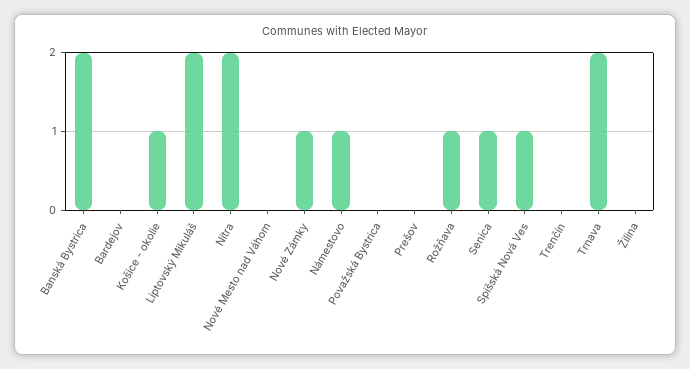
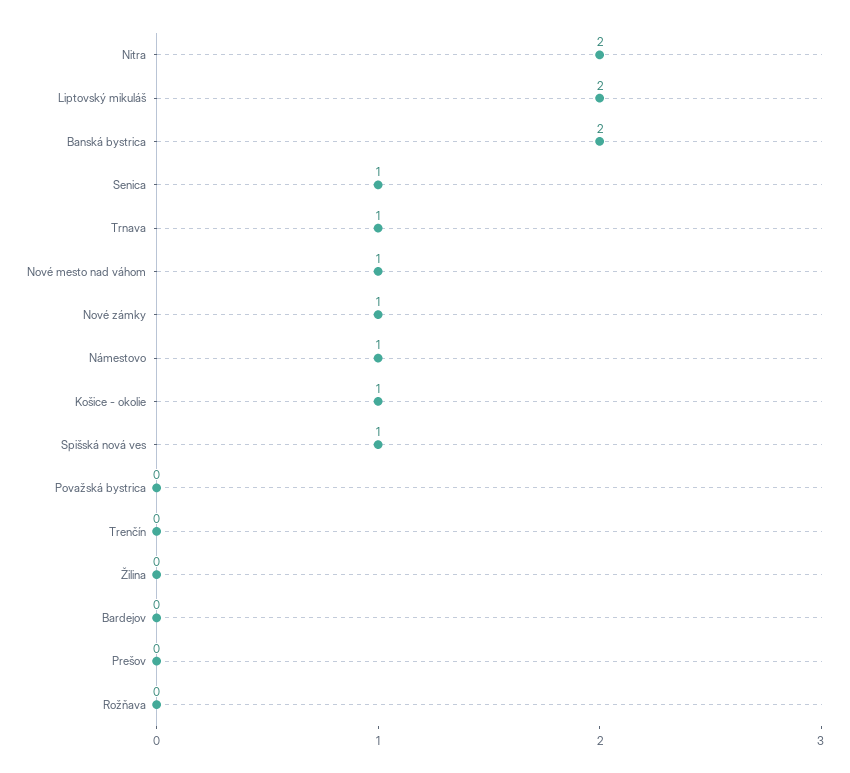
Nové Mesto nad Váhom: 0 -> 1
Rožňava: 1 -> 0
Trnava: 2 -> 1

